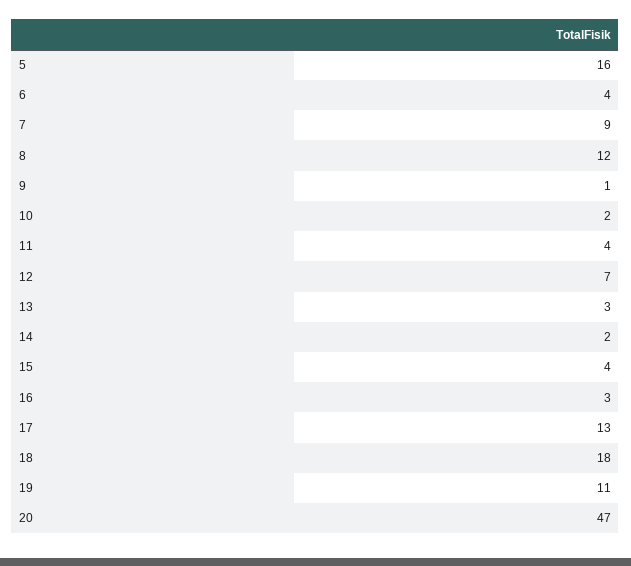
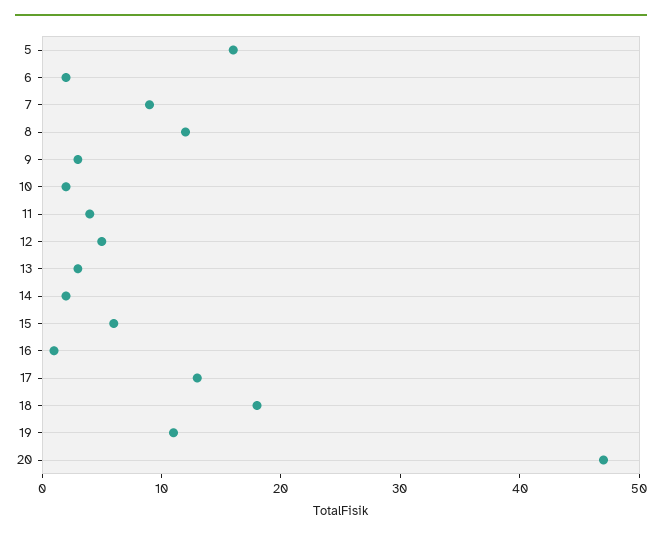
6: 4 -> 2
9: 1 -> 3
12: 7 -> 5
15: 4 -> 6
16: 3 -> 1

